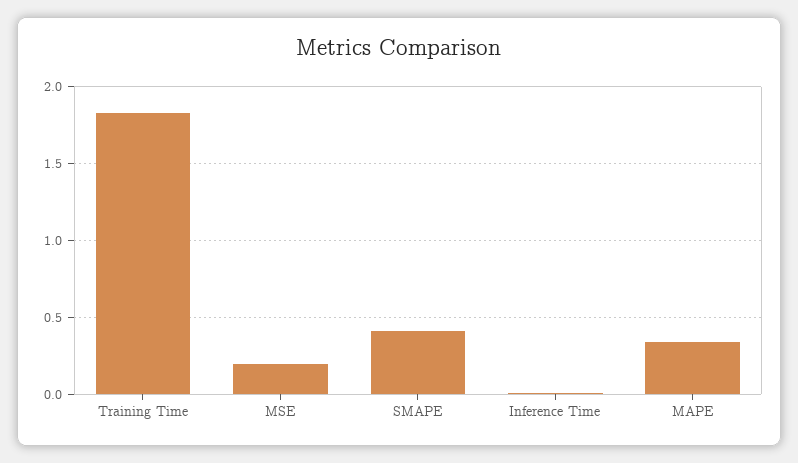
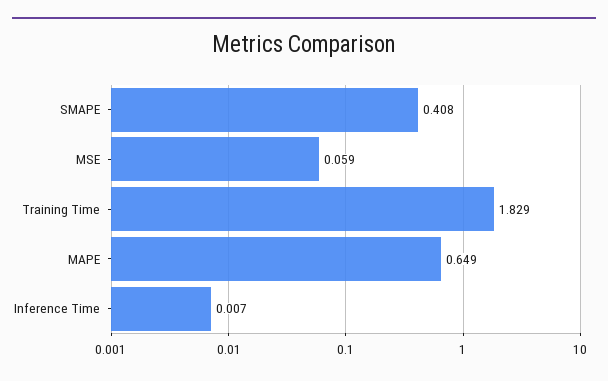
MSE: 0.2 -> 0.059
MAPE: 0.35 -> 0.649

